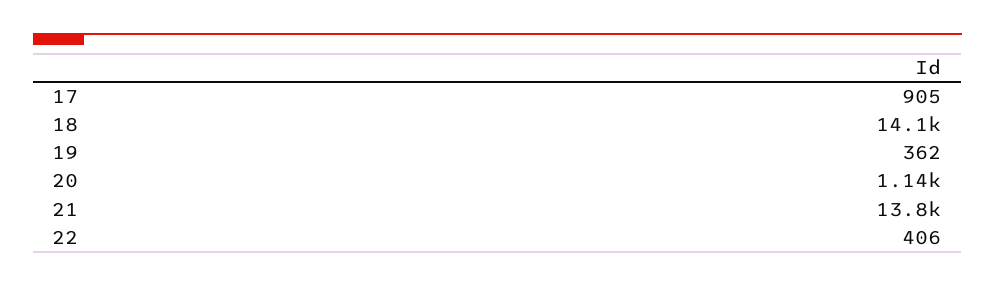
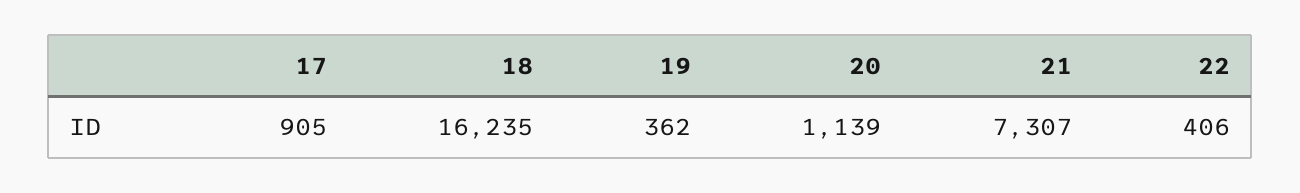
18: 14100 -> 16235
21: 13800 -> 7307

